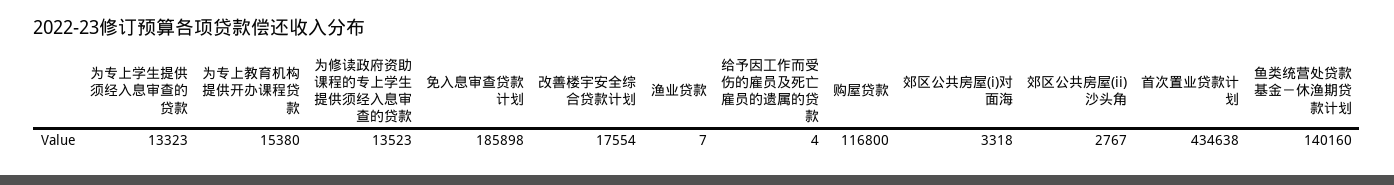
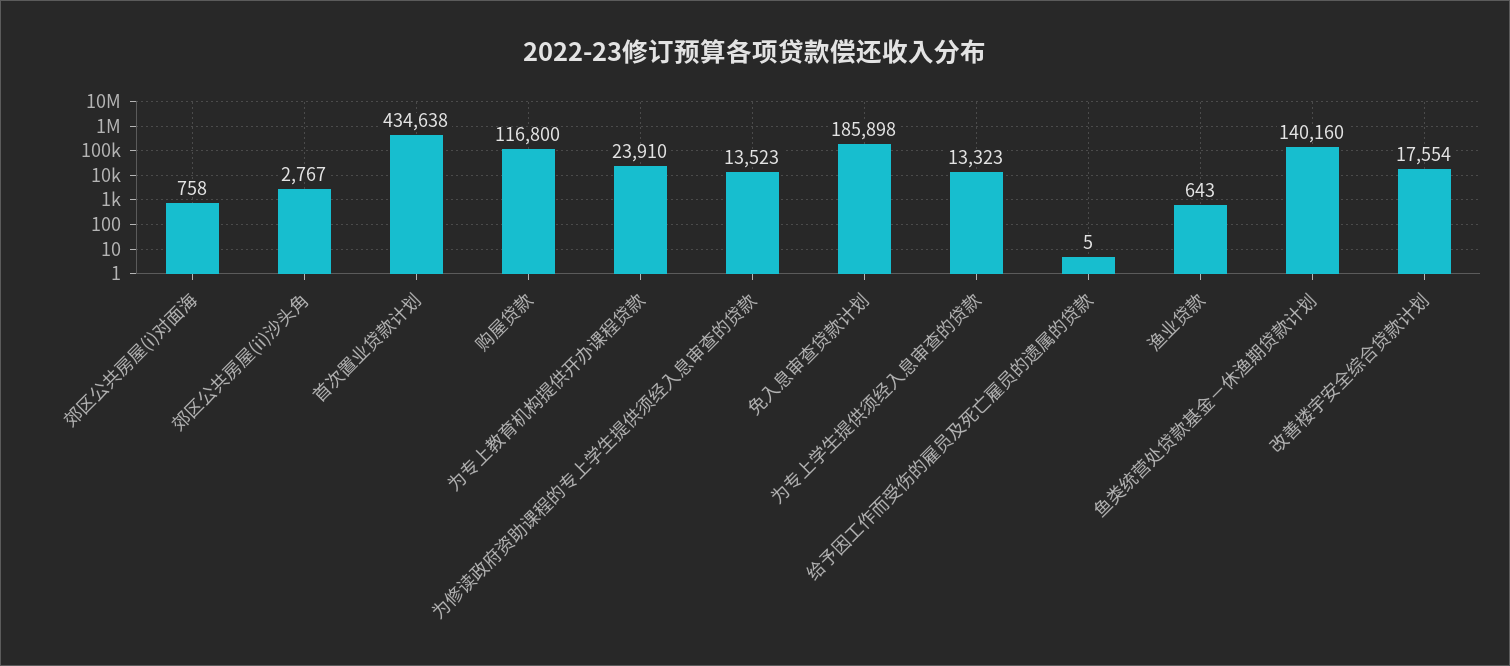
为专上教育机构提供开办课程贷款: 15380 -> 23910
渔业贷款: 7 -> 643
给予因工作而受伤的雇员及死亡雇员的遗属的贷款: 4 -> 5
郊区公共房屋(i)对面海: 3318 -> 758

